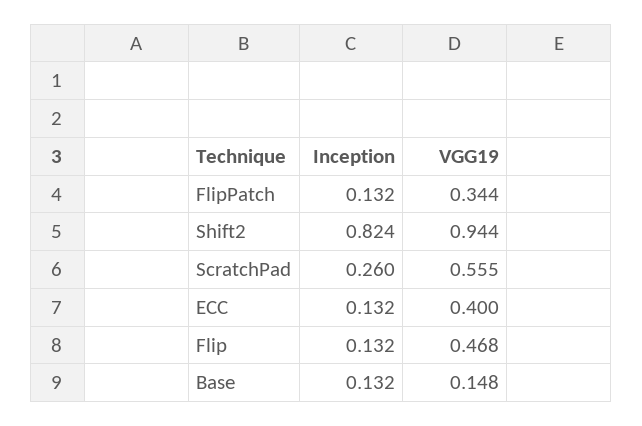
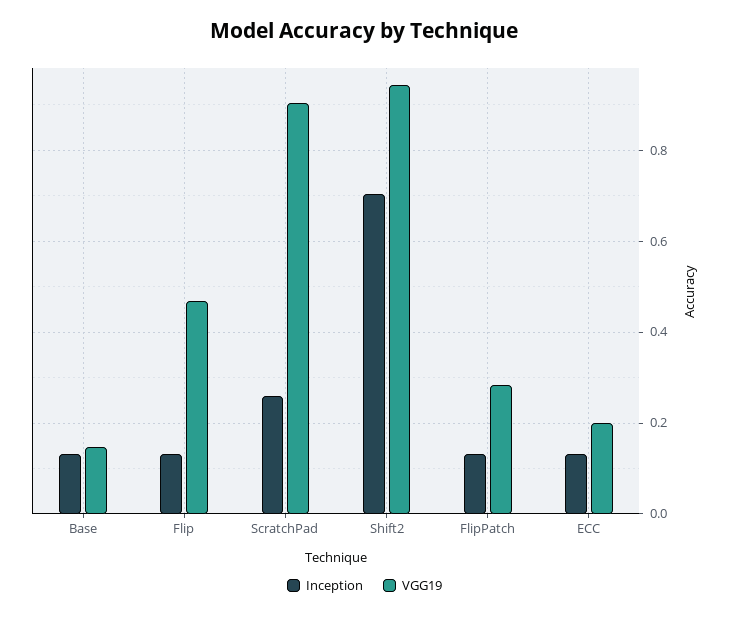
VGG19, FlipPatch: 0.344 -> 0.28
Inception, Shift2: 0.824 -> 0.7
VGG19, ScratchPad: 0.555 -> 0.9
VGG19, ECC: 0.4 -> 0.2

